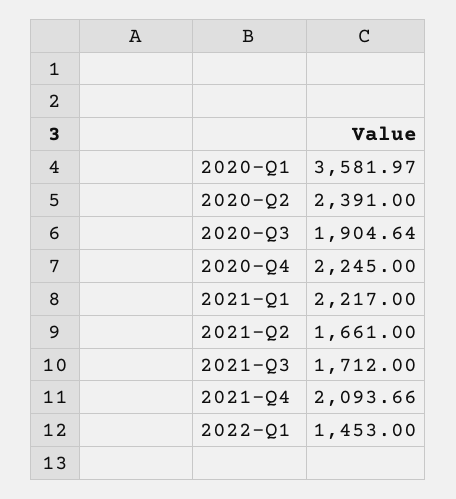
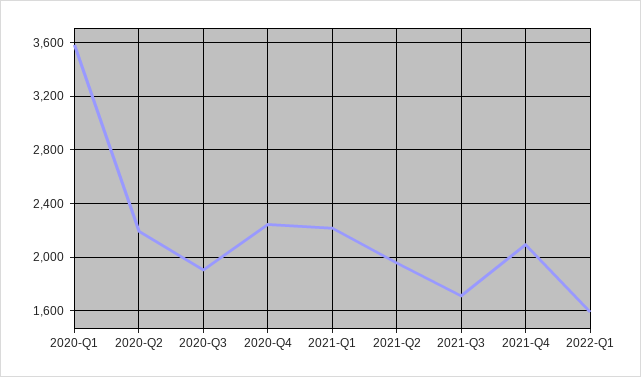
2020-Q2: 2391 -> 2200
2021-Q2: 1661 -> 1950
2022-Q1: 1453 -> 1600

